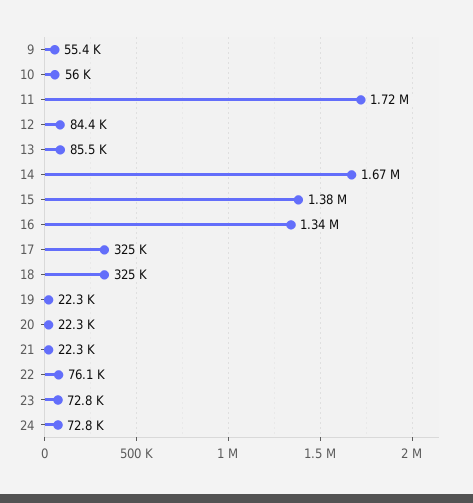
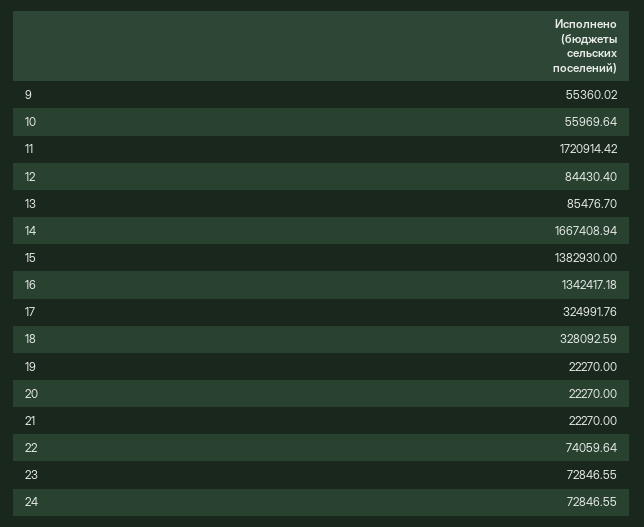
18: 325000 -> 328092.59
22: 76100 -> 74059.64

